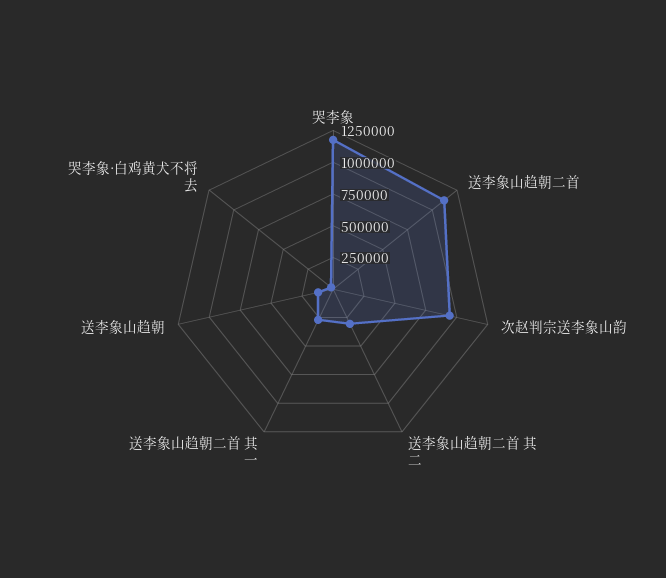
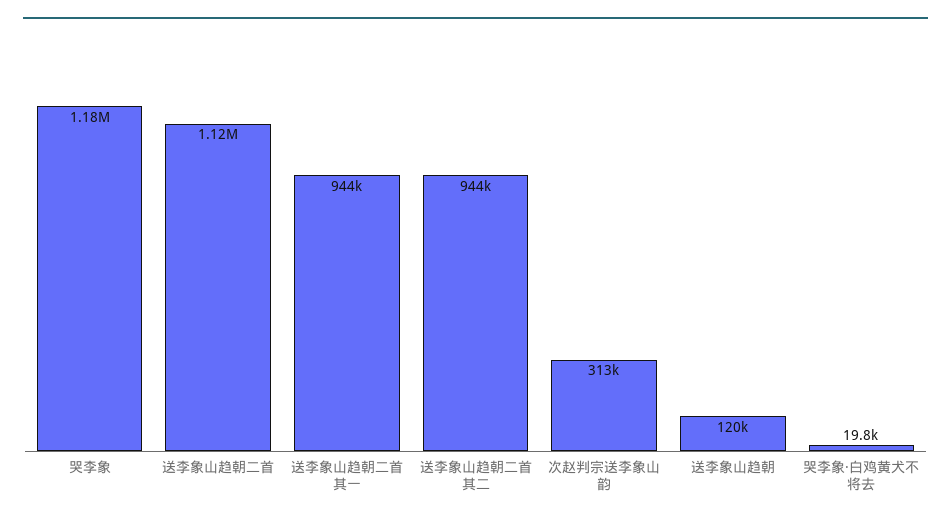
次赵判宗送李象山韵: 1000000 -> 313000
送李象山趋朝二首 其二: 250000 -> 944000
送李象山趋朝二首 其一: 250000 -> 944000

